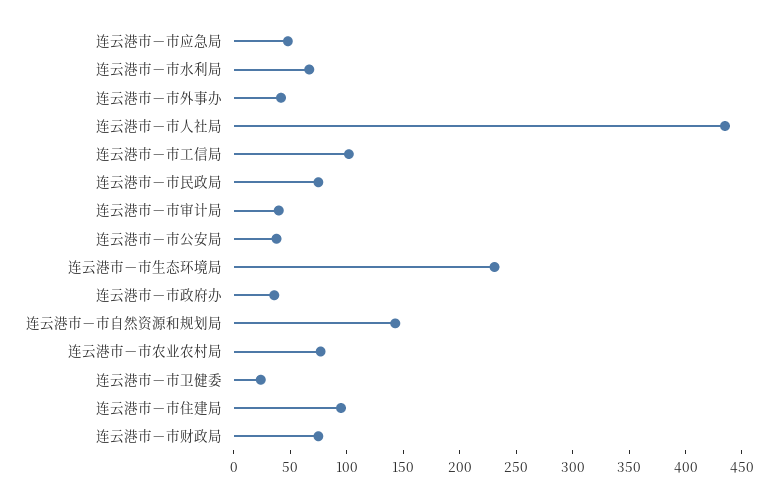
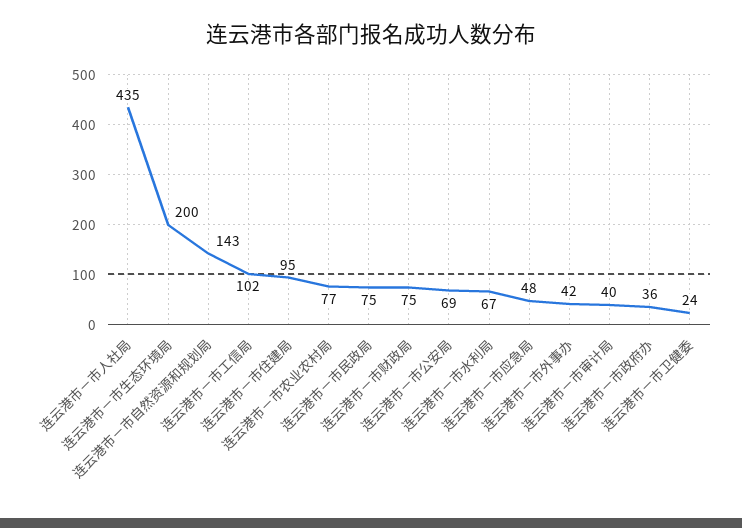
连云港市－市公安局: 40 -> 69
连云港市－市生态环境局: 230 -> 200

